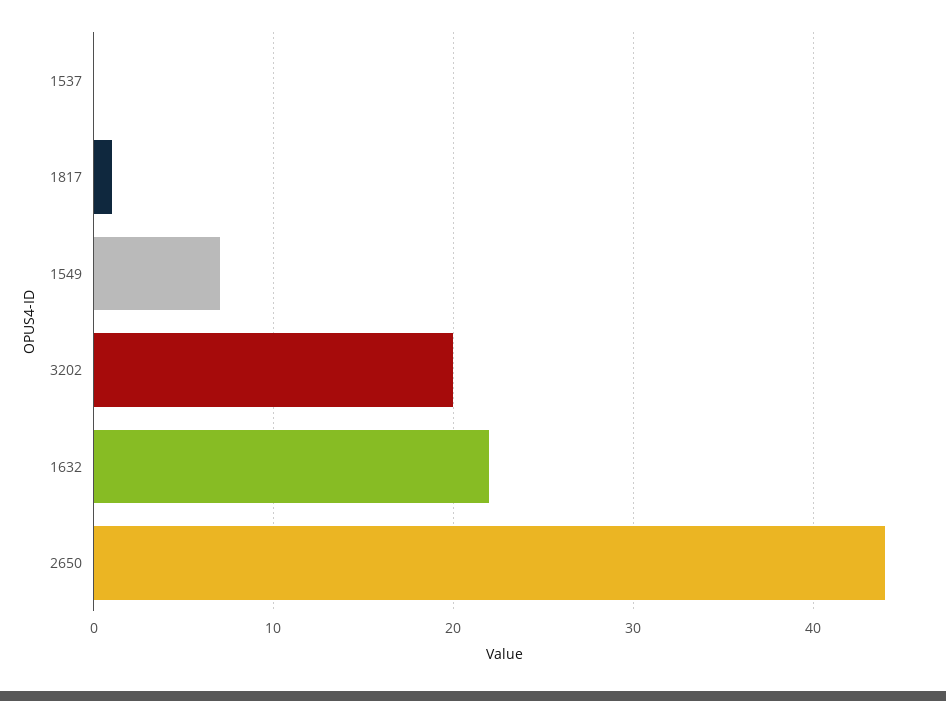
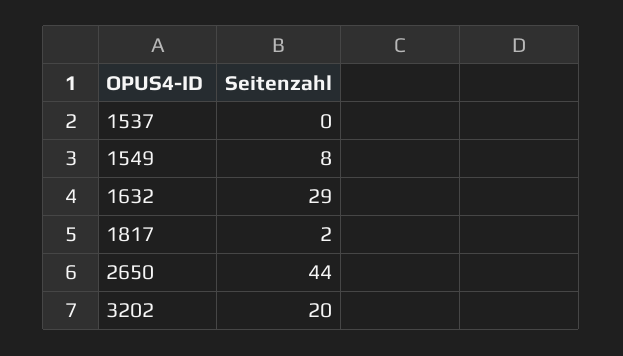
1817: 1 -> 2
1549: 7 -> 8
1632: 22 -> 29

